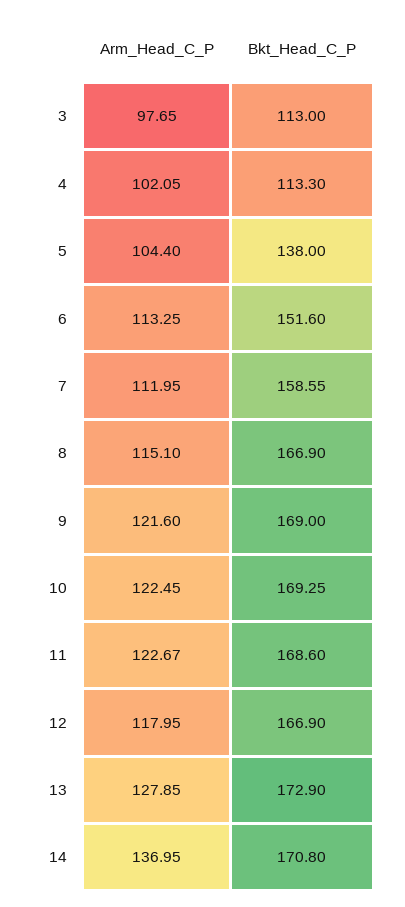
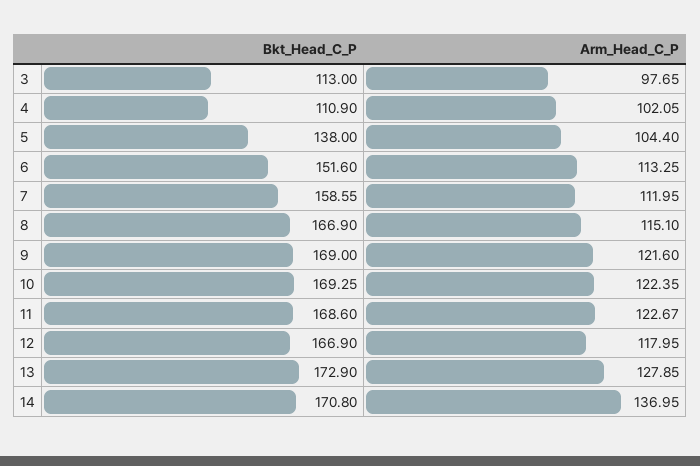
Bkt_Head_C_P, 4: 113.3 -> 110.9
Arm_Head_C_P, 10: 122.45 -> 122.35

